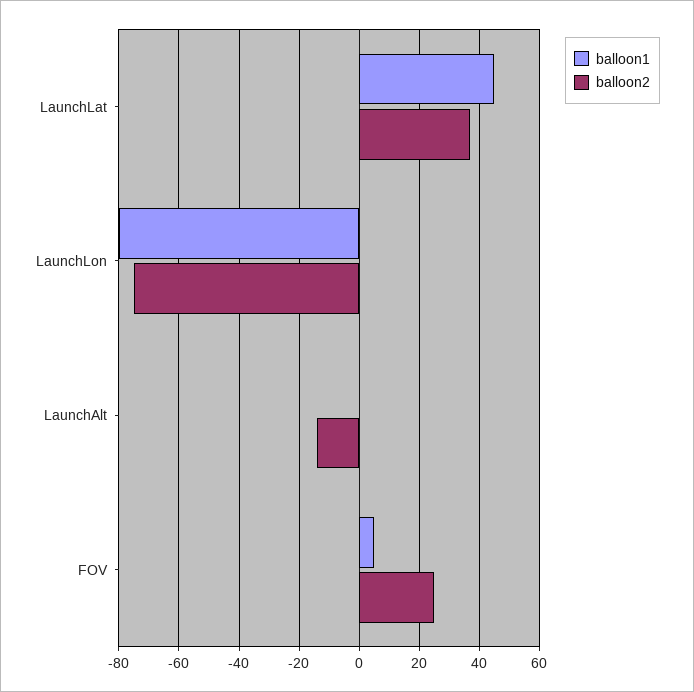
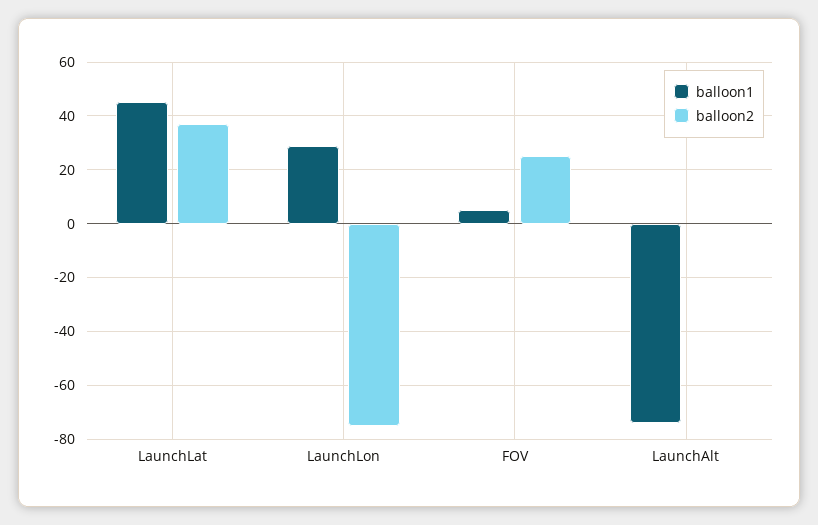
balloon1, LaunchLon: -80 -> 30
balloon1, LaunchAlt: 0 -> -75
balloon2, LaunchAlt: -15 -> 0

